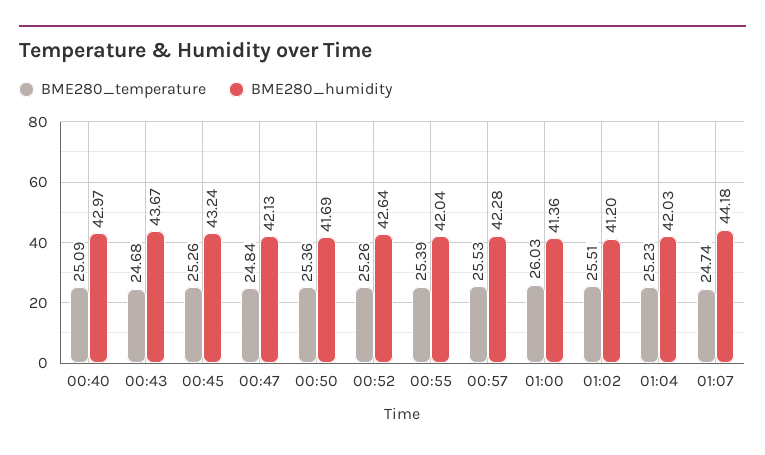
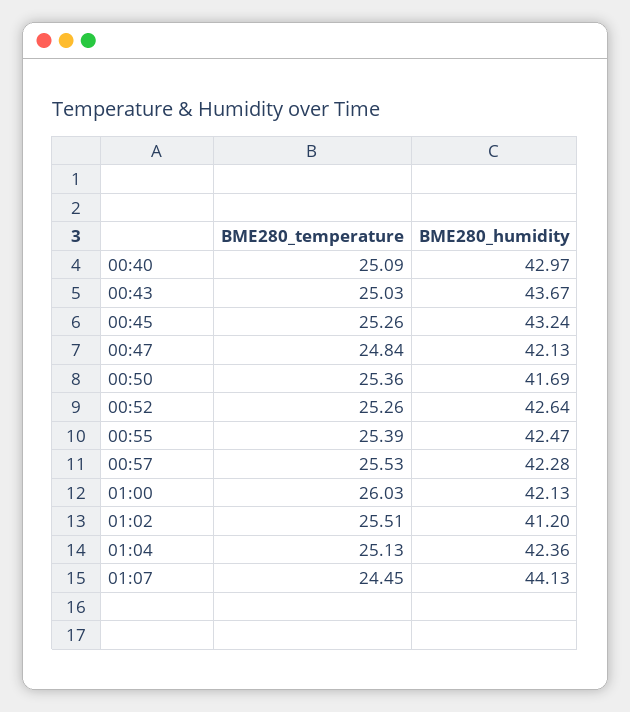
BME280_temperature, 00:43: 24.68 -> 25.03
BME280_humidity, 00:55: 42.04 -> 42.47
BME280_humidity, 01:00: 41.36 -> 42.13
BME280_temperature, 01:04: 25.23 -> 25.13
BME280_humidity, 01:04: 42.03 -> 42.36
BME280_temperature, 01:07: 24.74 -> 24.45
BME280_humidity, 01:07: 44.18 -> 44.13

